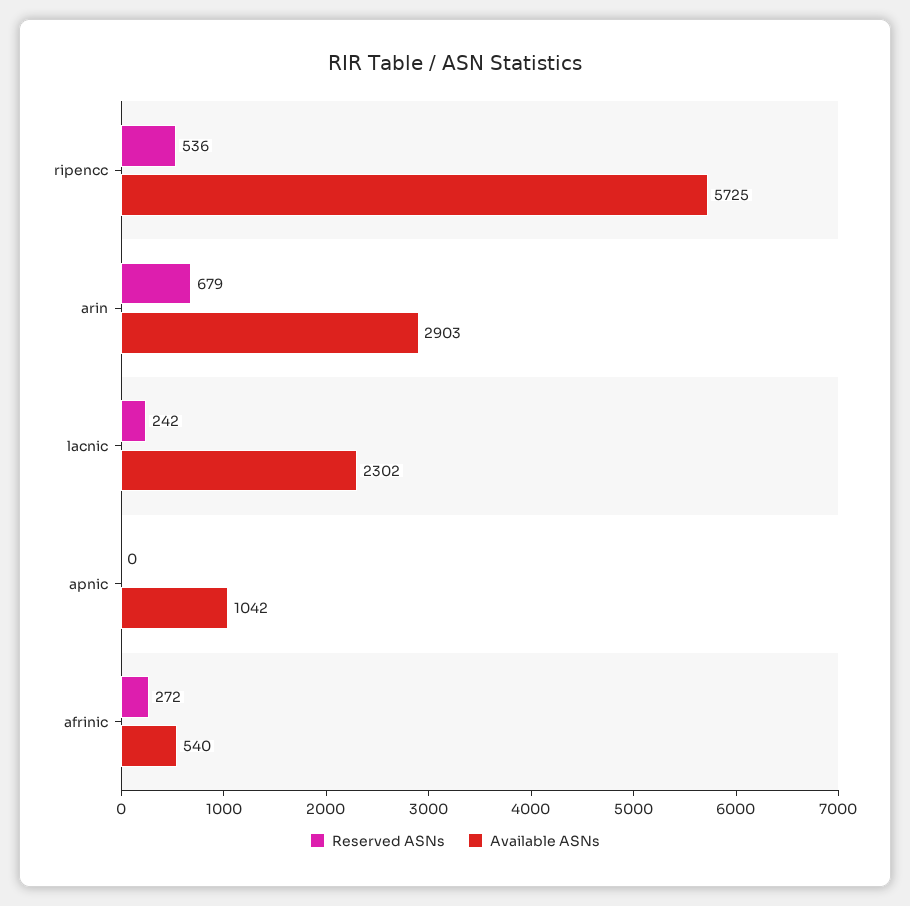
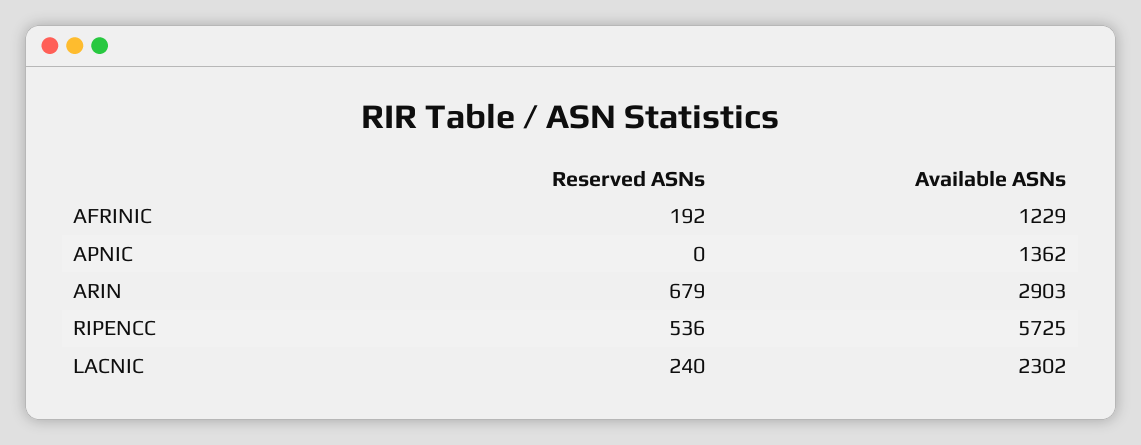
Reserved ASNs, lacnic: 242 -> 240
Available ASNs, apnic: 1042 -> 1362
Reserved ASNs, afrinic: 272 -> 192
Available ASNs, afrinic: 540 -> 1229

